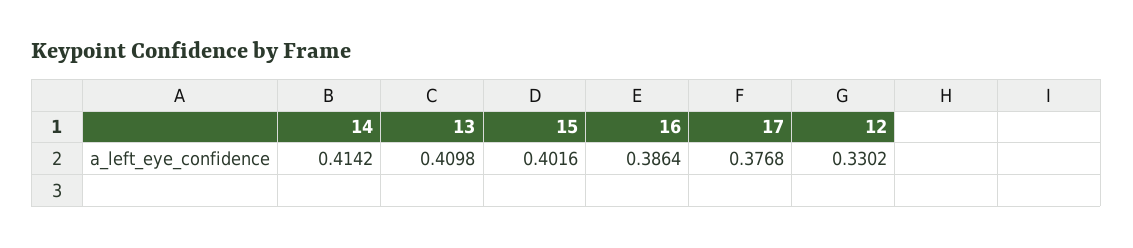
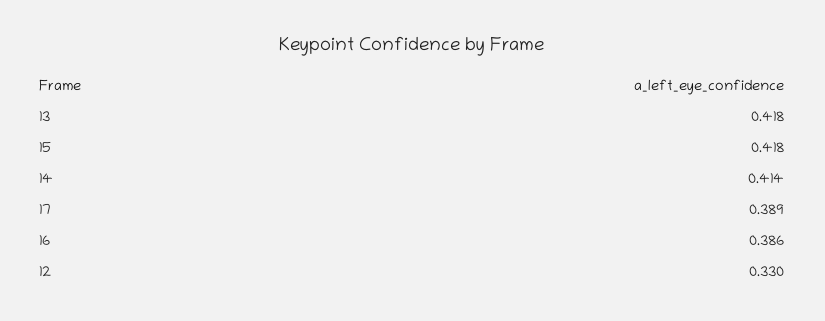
13: 0.4098 -> 0.418
15: 0.4016 -> 0.418
17: 0.3768 -> 0.389

